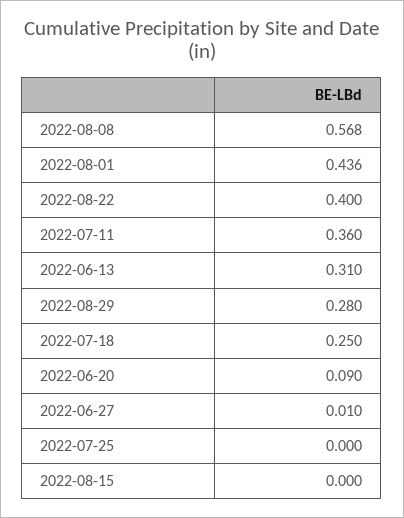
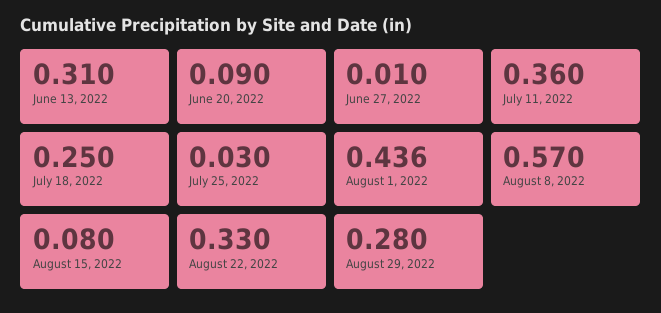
2022-08-08: 0.568 -> 0.57
2022-08-22: 0.4 -> 0.33
2022-07-25: 0 -> 0.03
2022-08-15: 0 -> 0.08

